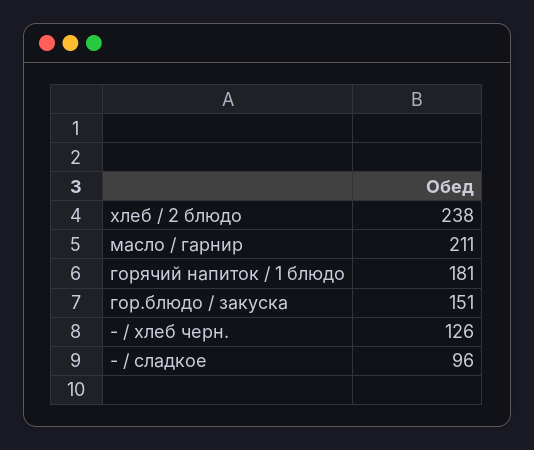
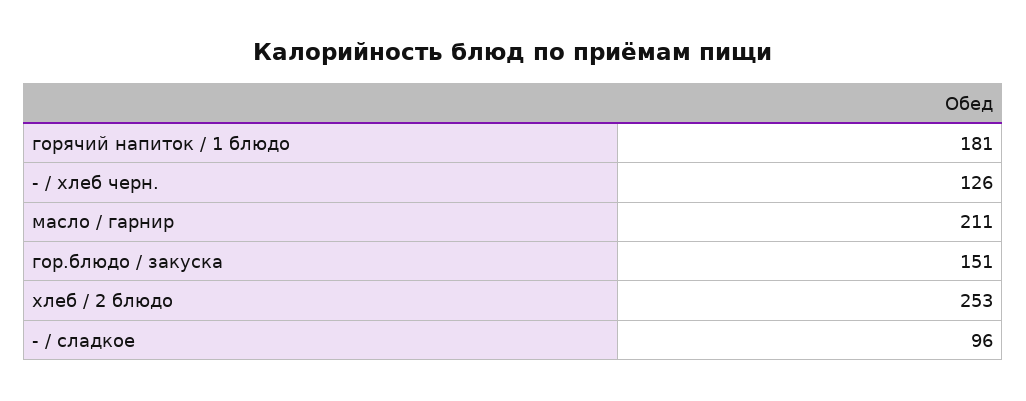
хлеб / 2 блюдо: 238 -> 253

